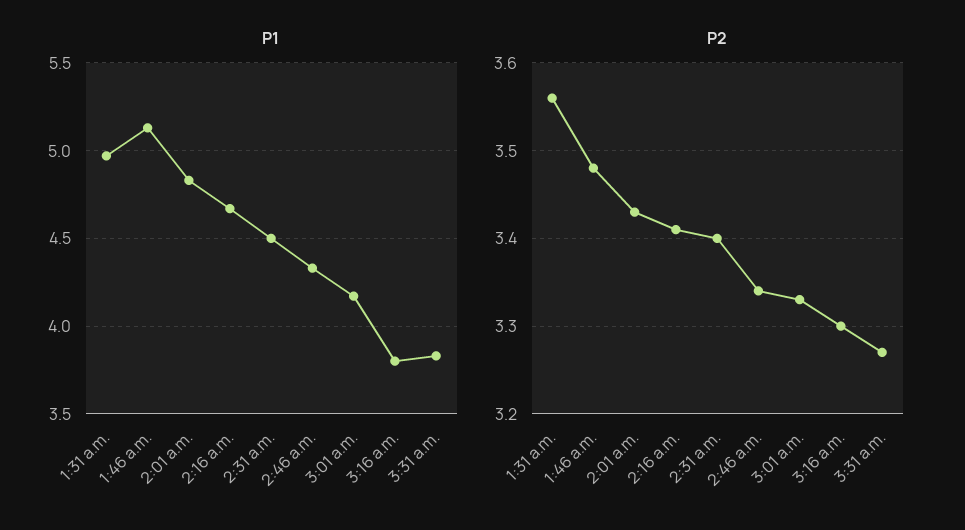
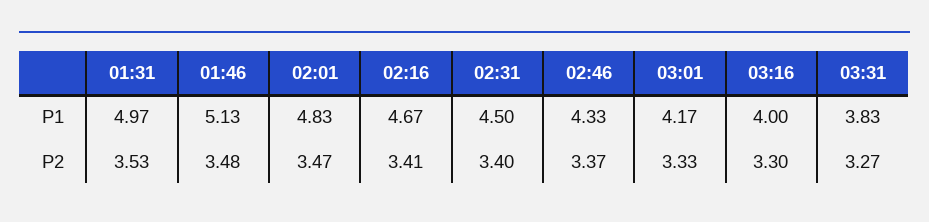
P1, 3:16 a.m.: 3.8 -> 4
P2, 1:31 a.m.: 3.56 -> 3.53
P2, 2:01 a.m.: 3.43 -> 3.47
P2, 2:46 a.m.: 3.34 -> 3.37

